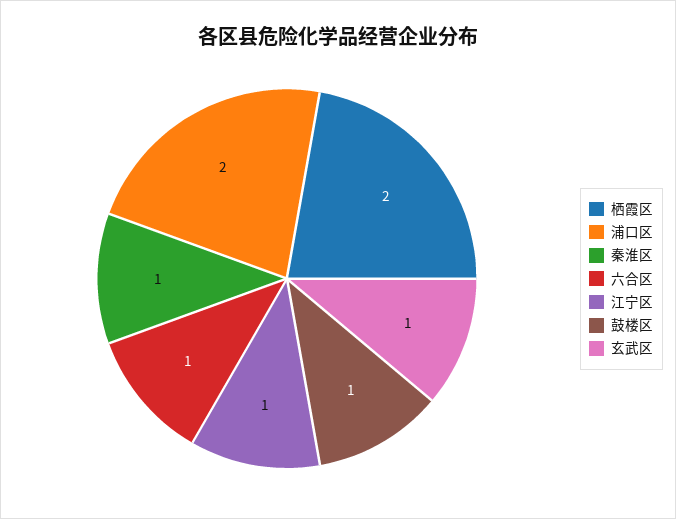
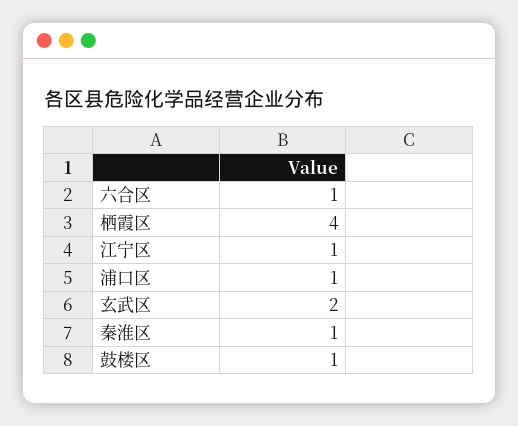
栖霞区: 2 -> 4
浦口区: 2 -> 1
玄武区: 1 -> 2

